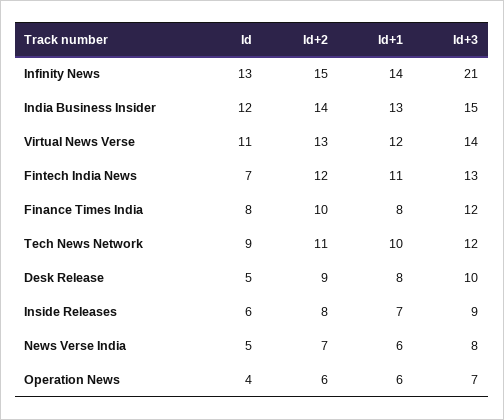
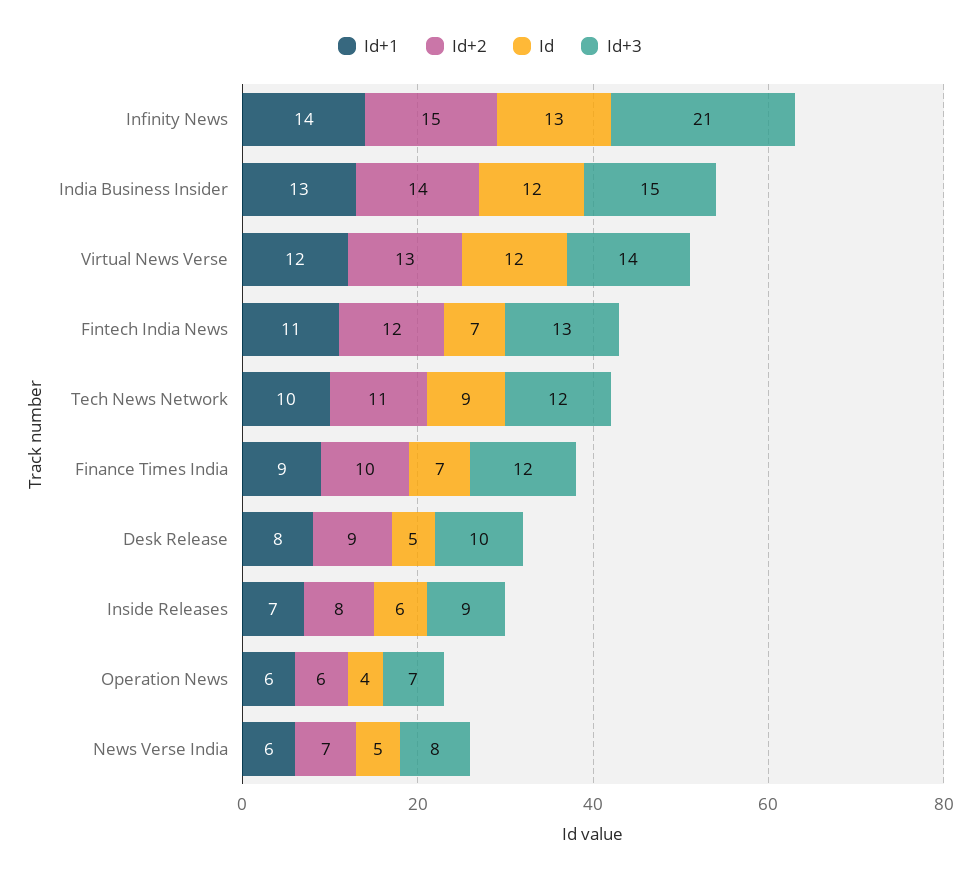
Id, Virtual News Verse: 11 -> 12
Id, Finance Times India: 8 -> 7
Id+1, Finance Times India: 8 -> 9

